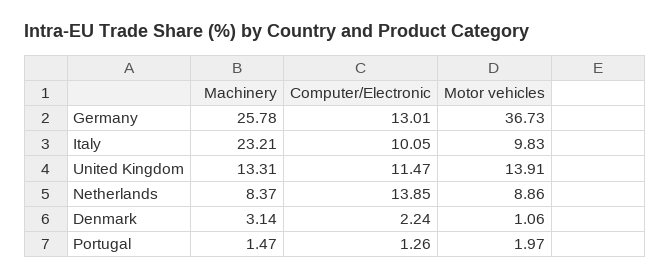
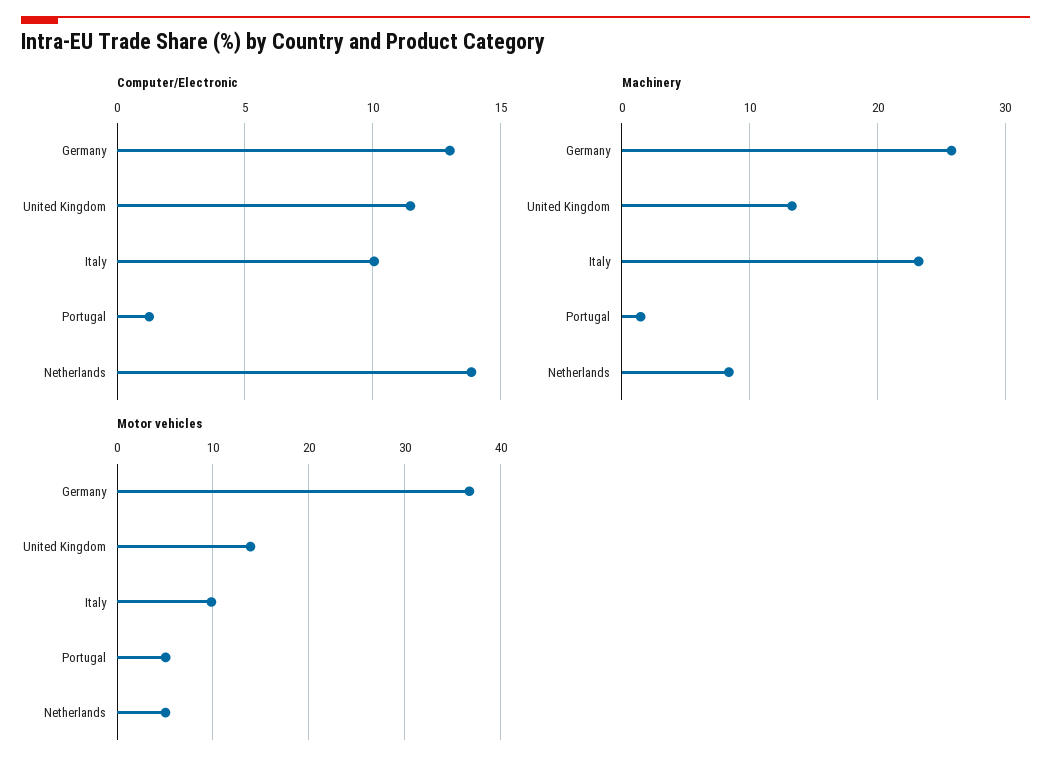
Motor vehicles, Netherlands: 8.86 -> 5
Machinery, Denmark: 3.14 -> none
Computer/Electronic, Denmark: 2.24 -> none
Motor vehicles, Denmark: 1.06 -> none
Motor vehicles, Portugal: 1.97 -> 5

